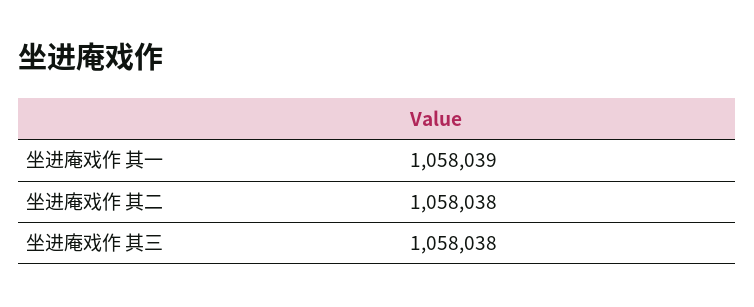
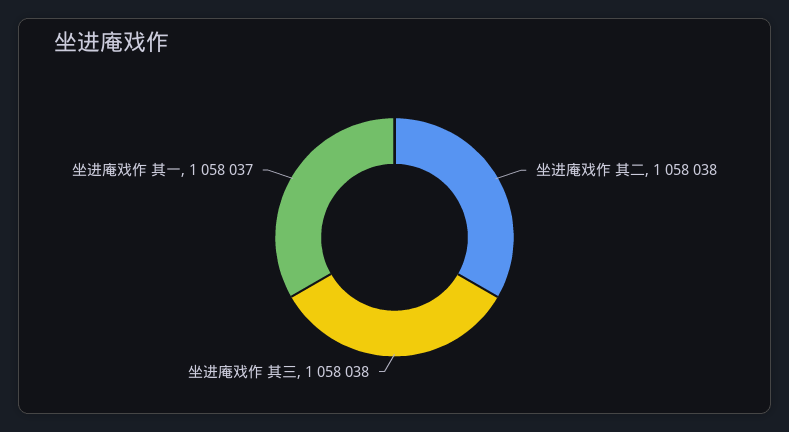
坐进庵戏作 其一: 1058039 -> 1058037

